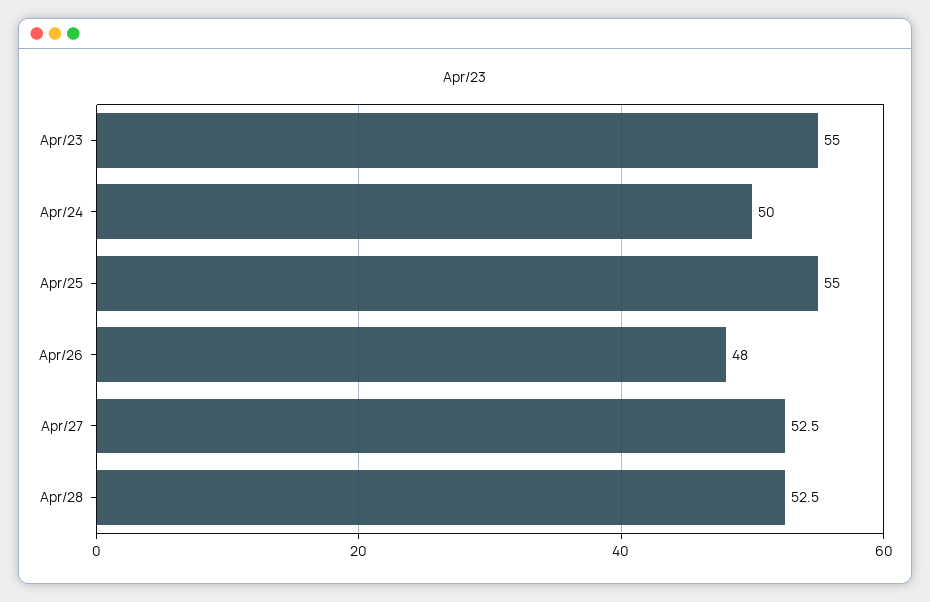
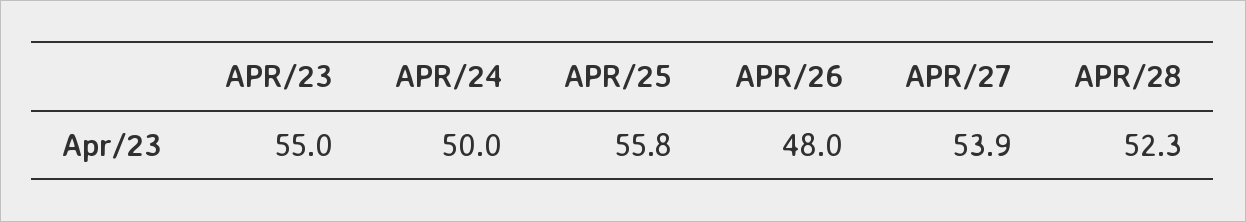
Apr/25: 55 -> 55.8
Apr/27: 52.5 -> 53.9
Apr/28: 52.5 -> 52.3

